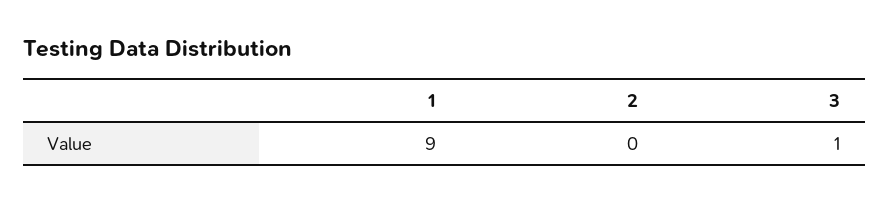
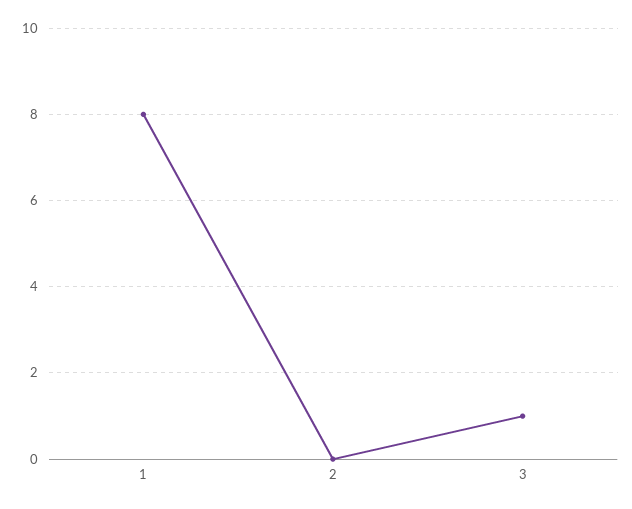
1: 9 -> 8

